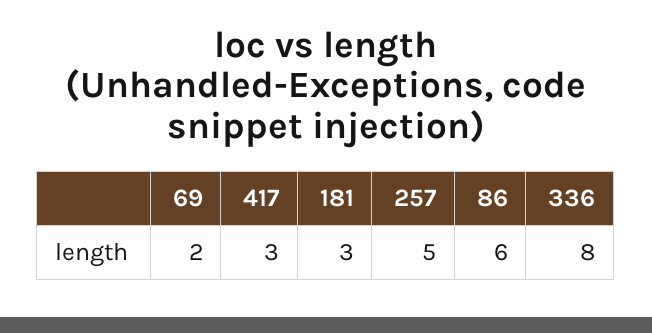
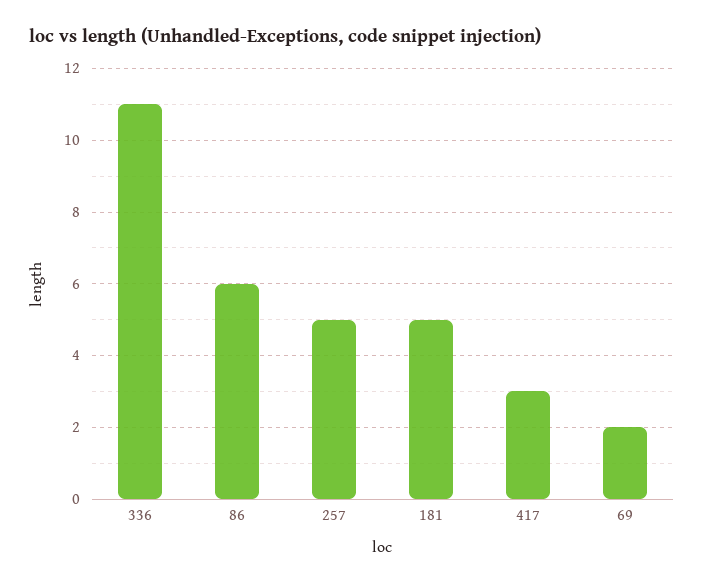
181: 3 -> 5
336: 8 -> 11

